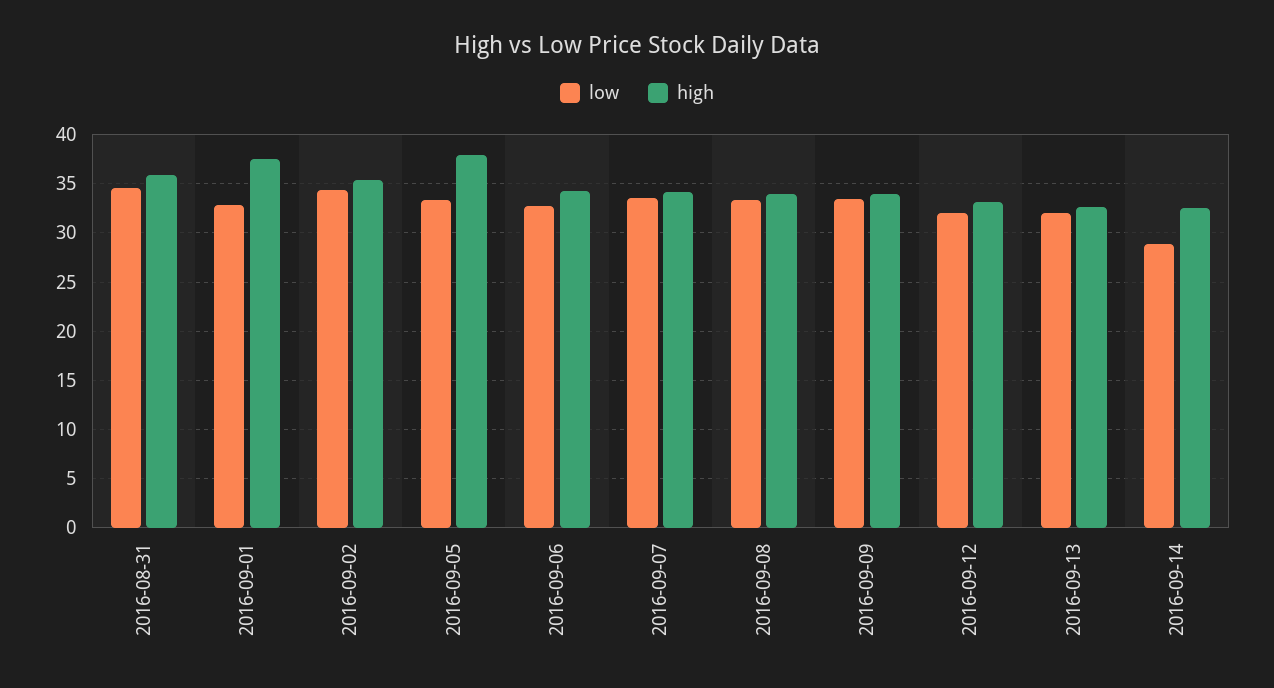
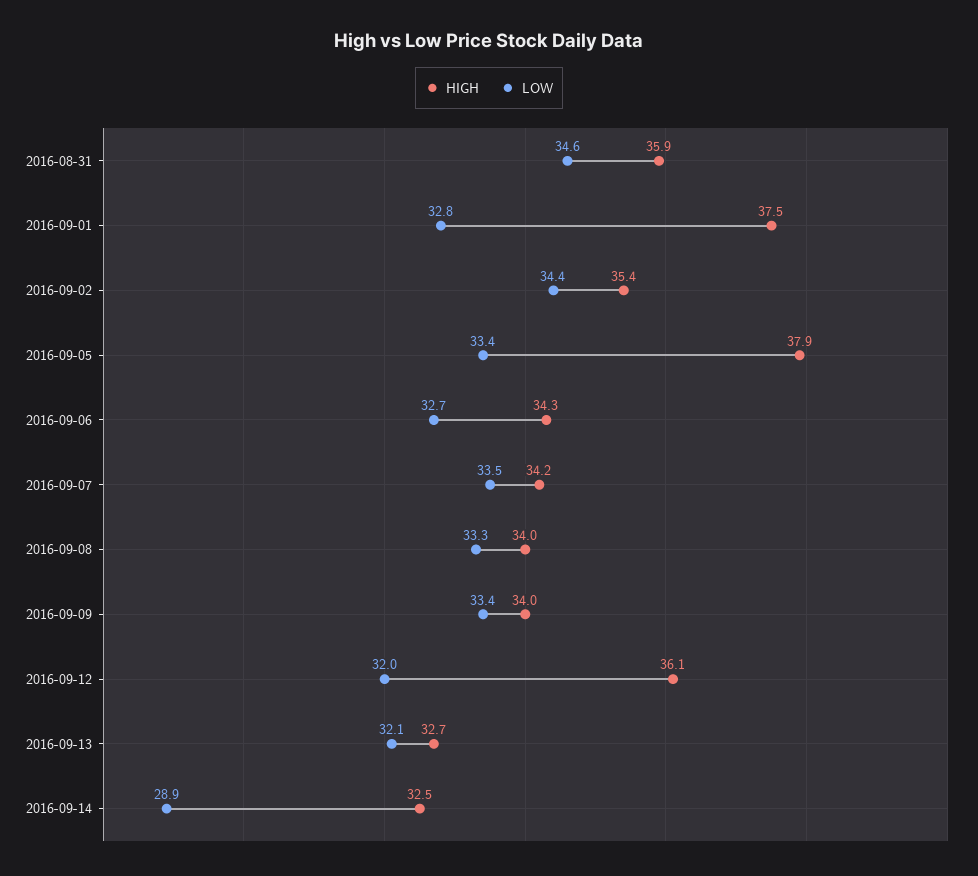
high, 2016-09-12: 33 -> 36.1

